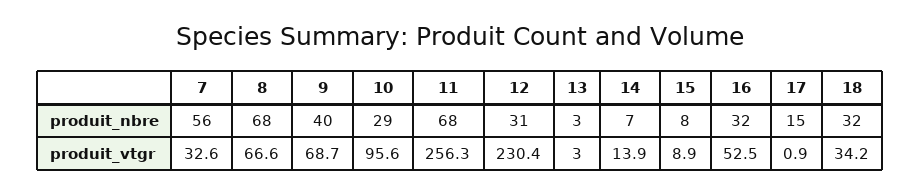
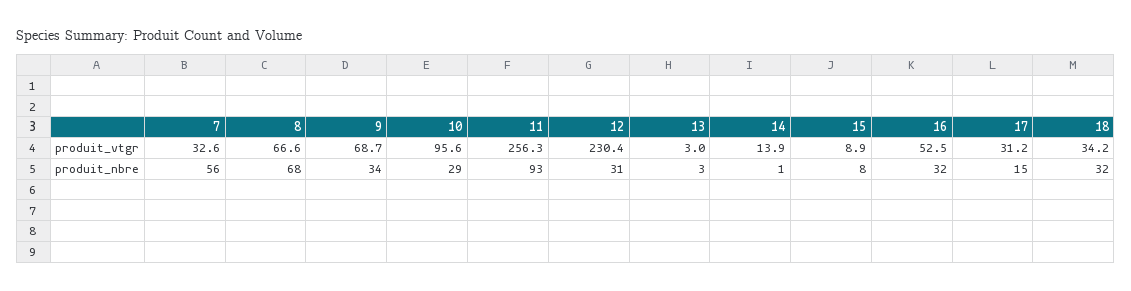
9, produit_nbre: 40 -> 34
11, produit_nbre: 68 -> 93
14, produit_nbre: 7 -> 1
17, produit_vtgr: 0.9 -> 31.2

